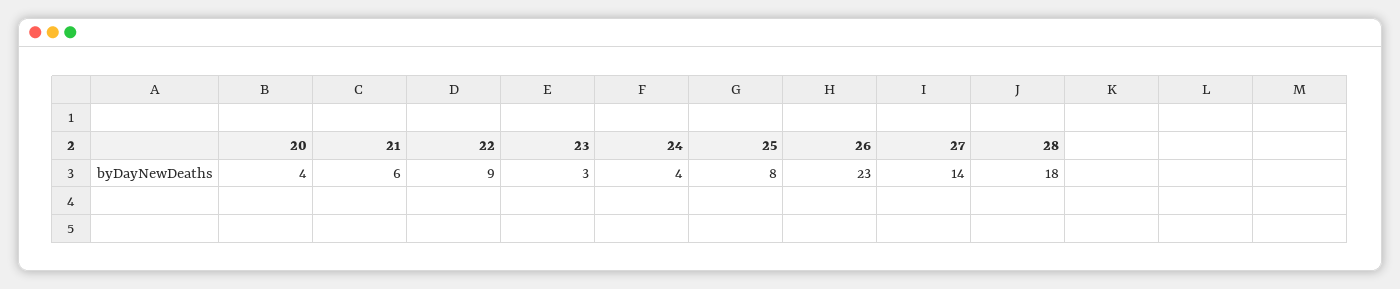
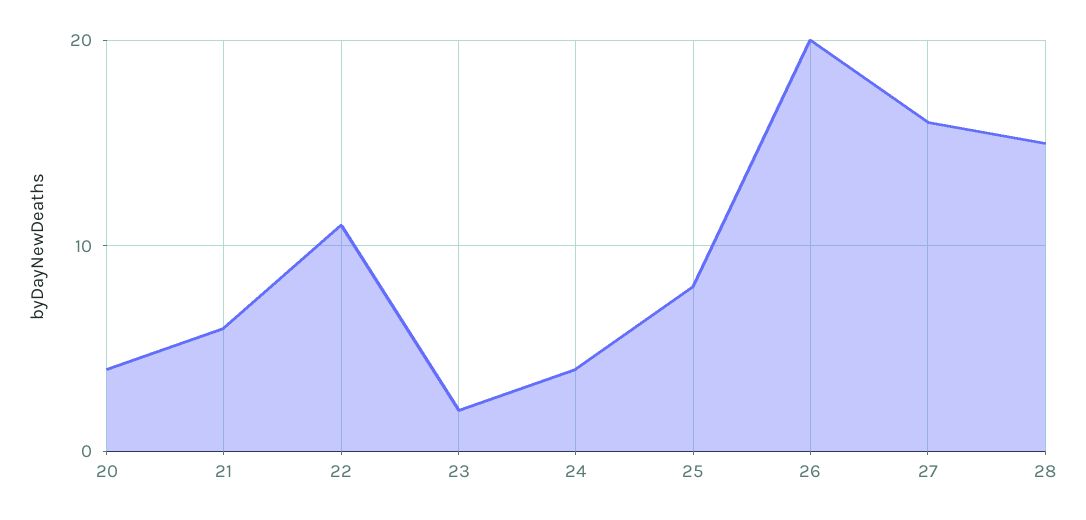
22: 9 -> 11
23: 3 -> 2
26: 23 -> 20
27: 14 -> 16
28: 18 -> 15

